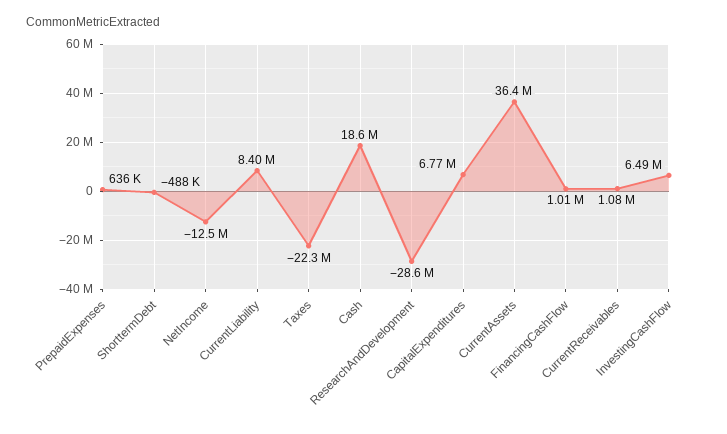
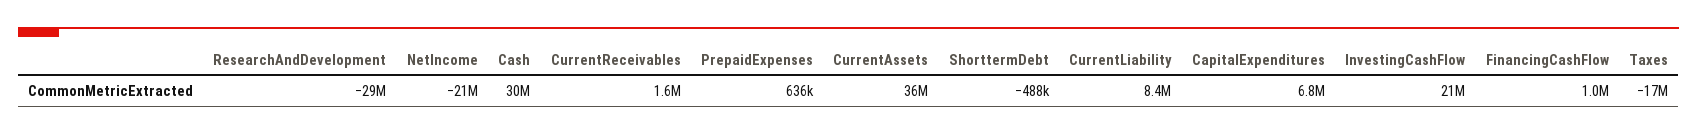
NetIncome: -12500000 -> -21000000
Taxes: -22300000 -> -17000000
Cash: 18600000 -> 30000000
CurrentReceivables: 1080000 -> 1600000
InvestingCashFlow: 6490000 -> 21000000

